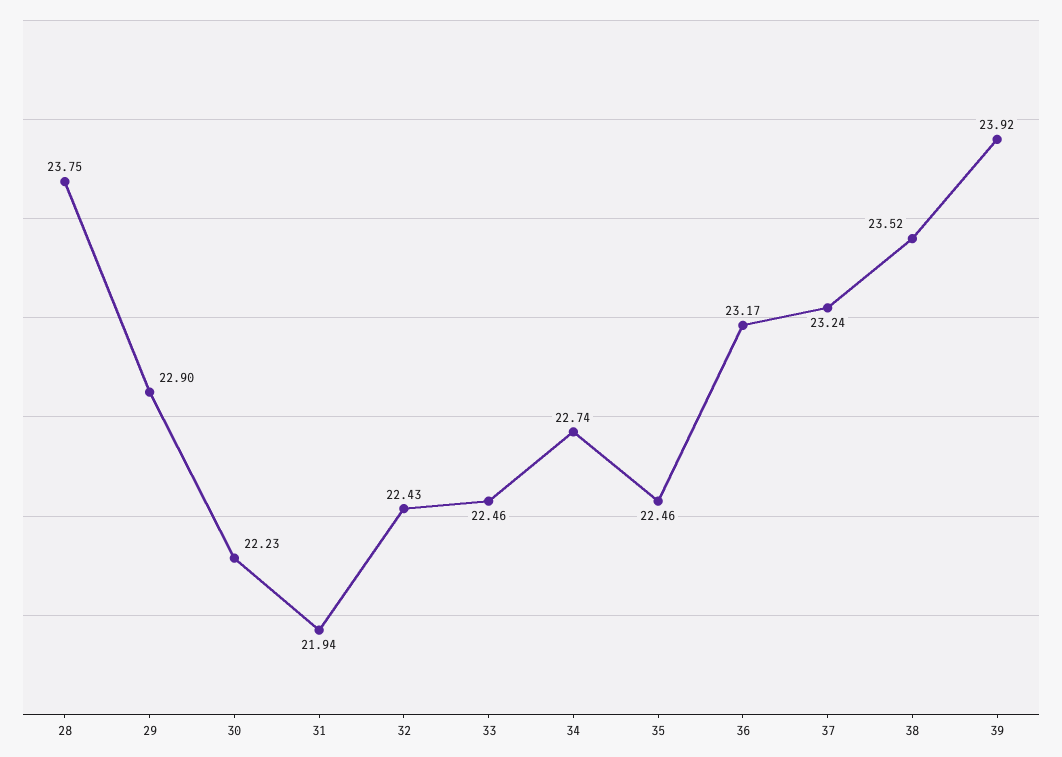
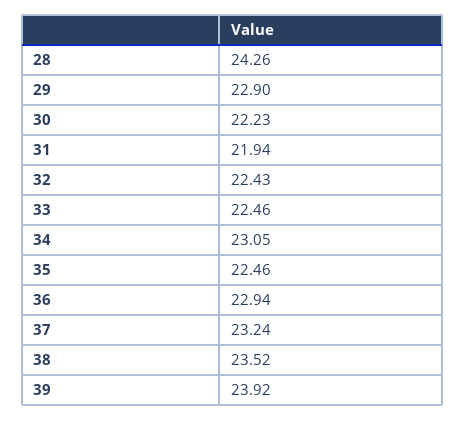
28: 23.75 -> 24.26
34: 22.74 -> 23.05
36: 23.17 -> 22.94

